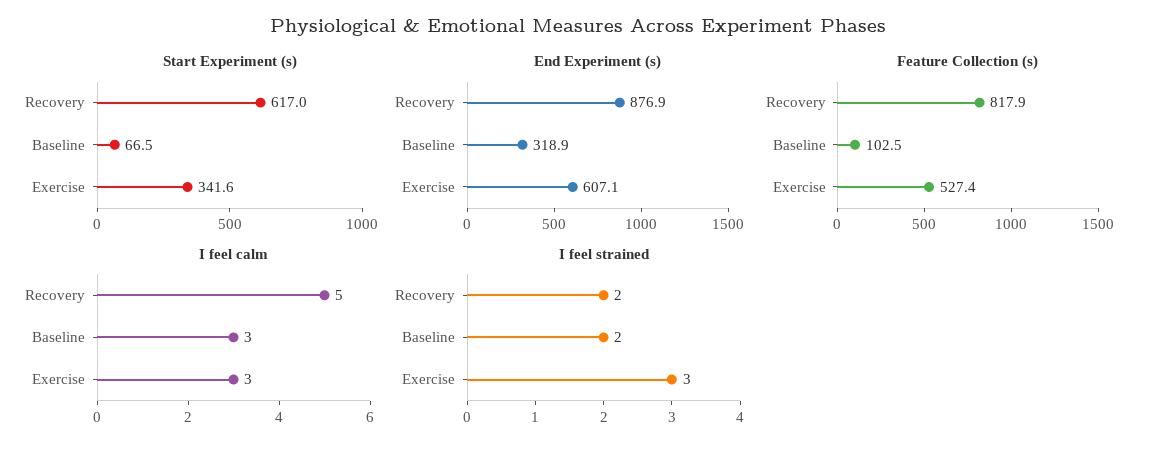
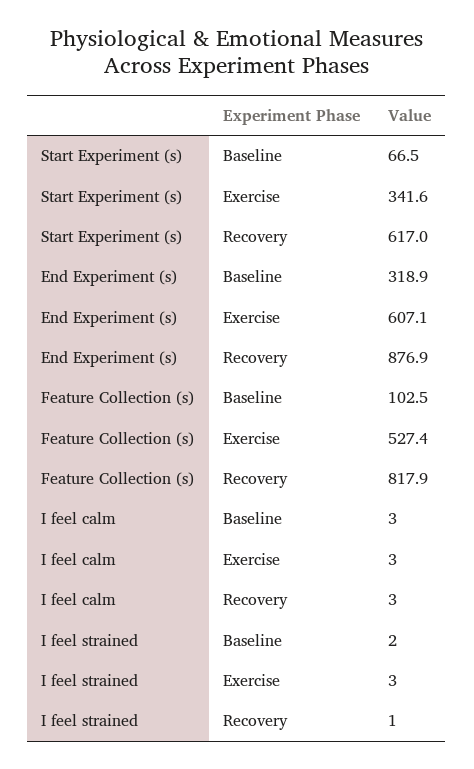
I feel calm, Recovery: 5 -> 3
I feel strained, Recovery: 2 -> 1

